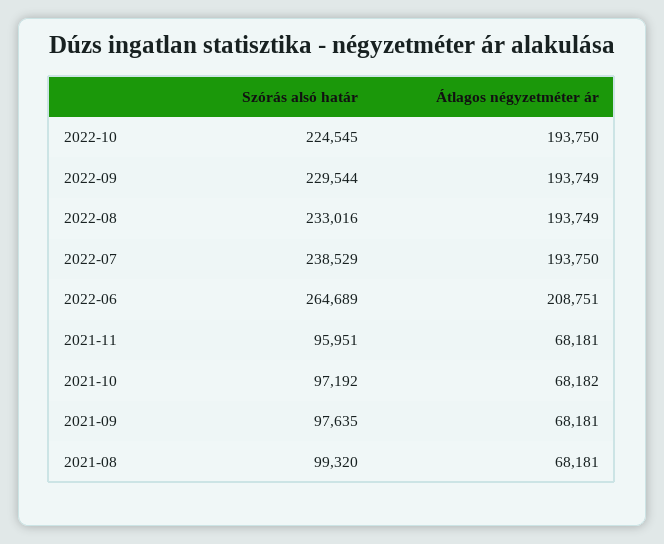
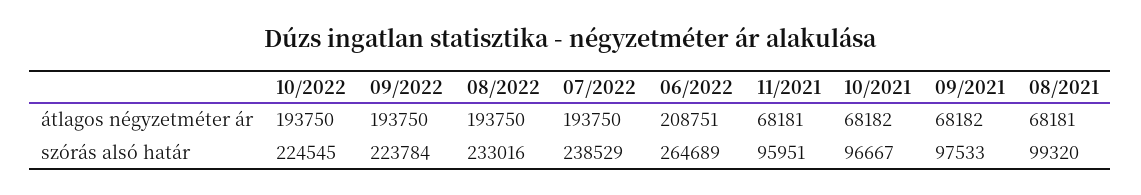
Szórás alsó határ, 2022-09: 229544 -> 223784
Átlagos négyzetméter ár, 2022-09: 193749 -> 193750
Átlagos négyzetméter ár, 2022-08: 193749 -> 193750
Szórás alsó határ, 2021-10: 97192 -> 96667
Szórás alsó határ, 2021-09: 97635 -> 97533
Átlagos négyzetméter ár, 2021-09: 68181 -> 68182

